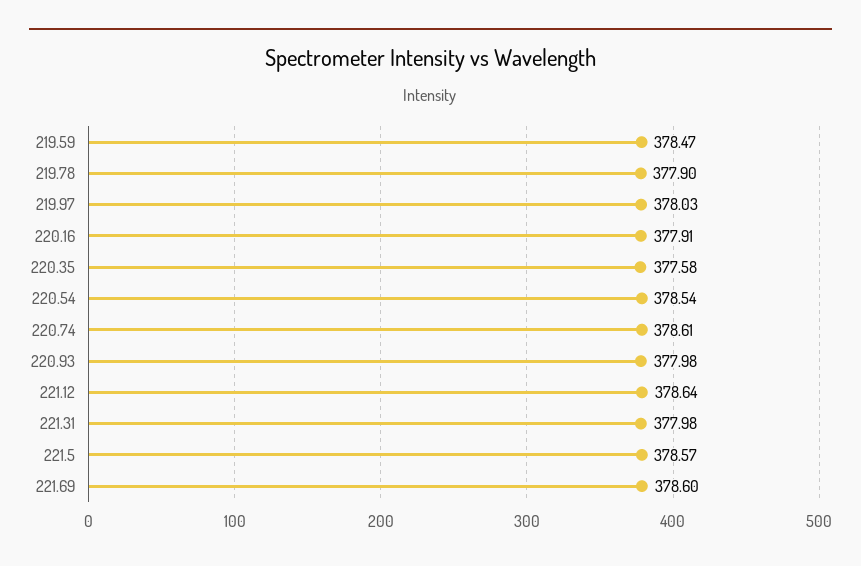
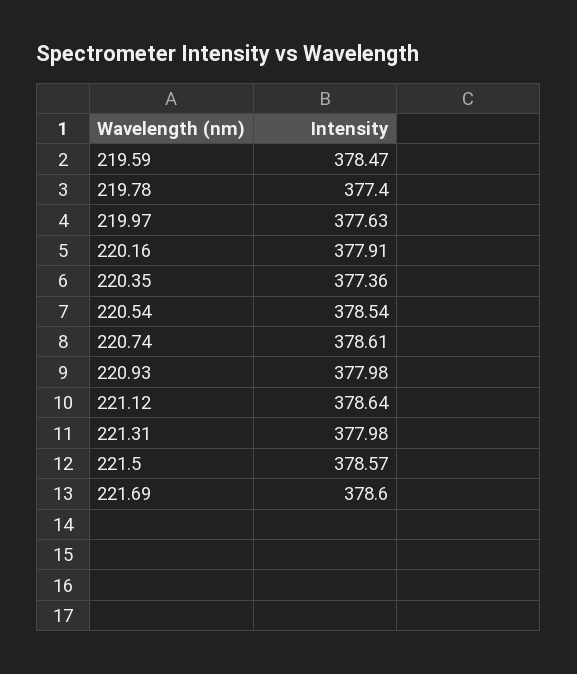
219.78: 377.9 -> 377.4
219.97: 378.03 -> 377.63
220.35: 377.58 -> 377.36

